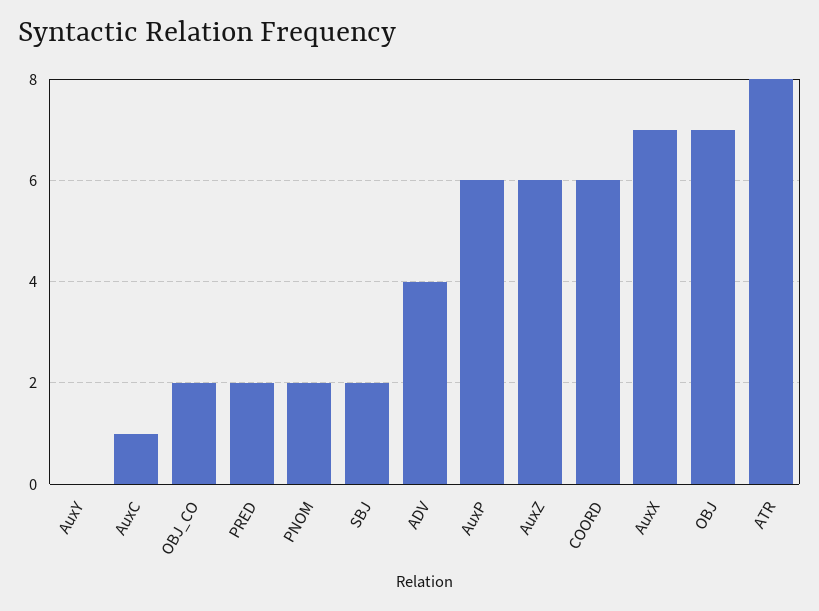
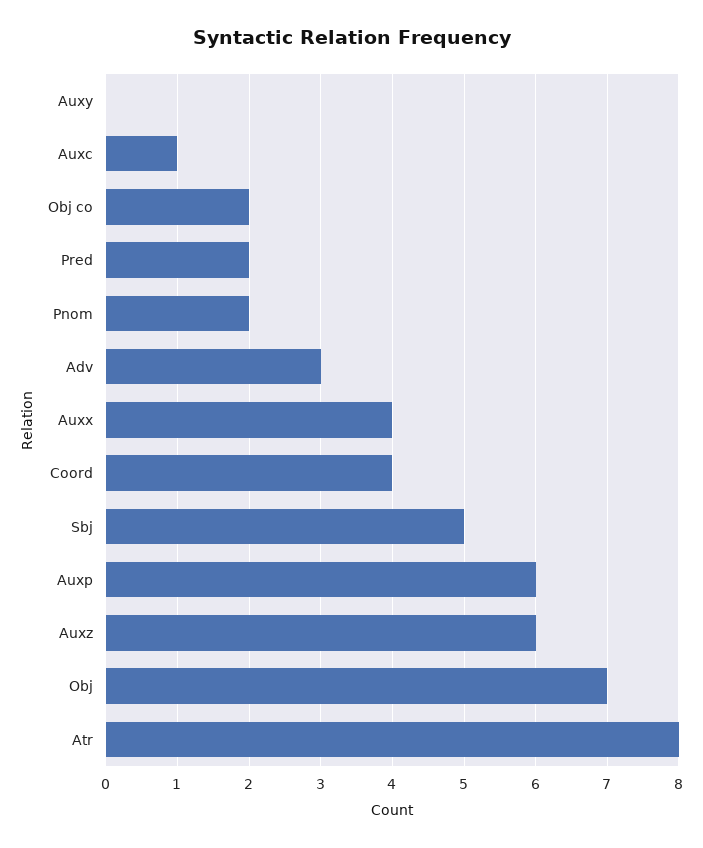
SBJ: 2 -> 5
ADV: 4 -> 3
COORD: 6 -> 4
AuxX: 7 -> 4

